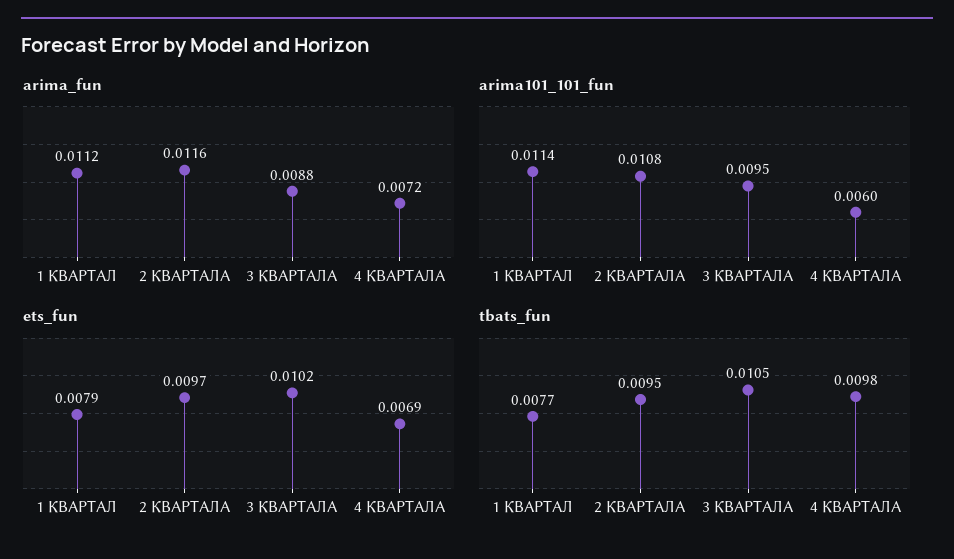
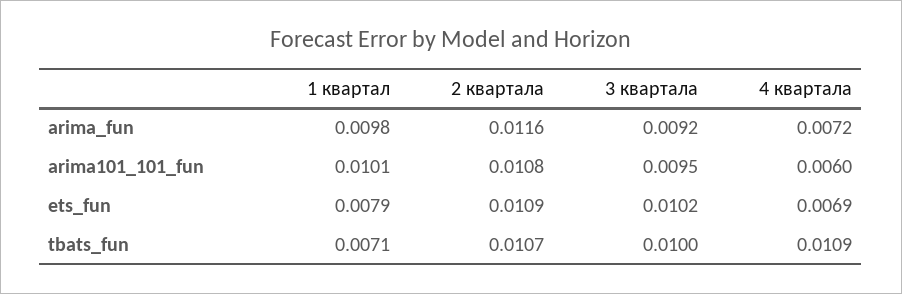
arima_fun, 1 КВАРТАЛ: 0.0112 -> 0.0098
arima_fun, 3 КВАРТАЛА: 0.0088 -> 0.0092
arima101_101_fun, 1 КВАРТАЛ: 0.0114 -> 0.0101
ets_fun, 2 КВАРТАЛА: 0.0097 -> 0.0109
tbats_fun, 1 КВАРТАЛ: 0.0077 -> 0.0071
tbats_fun, 2 КВАРТАЛА: 0.0095 -> 0.0107
tbats_fun, 3 КВАРТАЛА: 0.0105 -> 0.01
tbats_fun, 4 КВАРТАЛА: 0.0098 -> 0.0109

